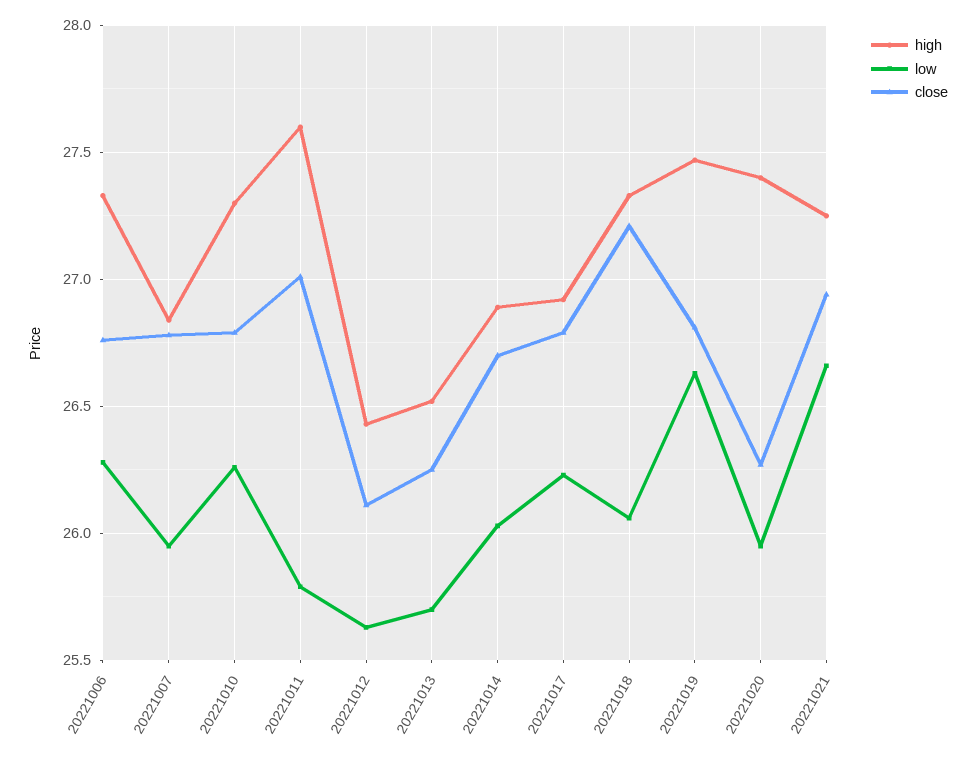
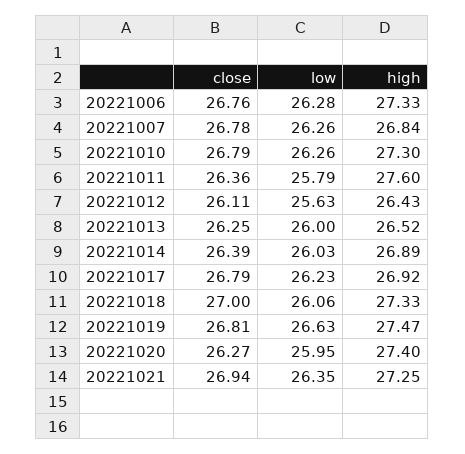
low, 20221007: 25.95 -> 26.26
close, 20221011: 27 -> 26.36
low, 20221013: 25.7 -> 26
close, 20221014: 26.7 -> 26.39
close, 20221018: 27.2 -> 27
low, 20221021: 26.65 -> 26.35

